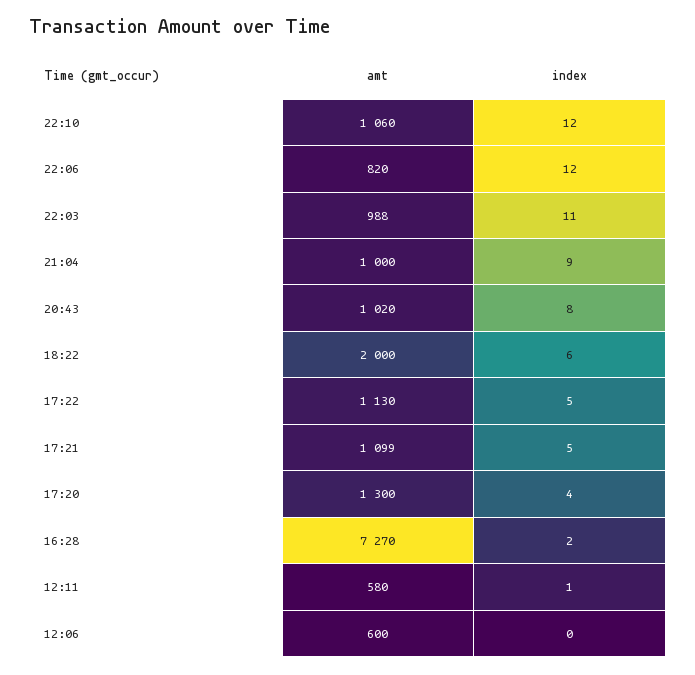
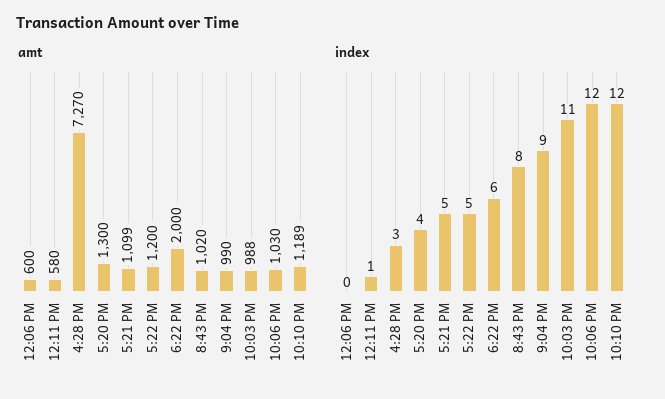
amt, 22:10: 1060 -> 1189
amt, 22:06: 820 -> 1030
amt, 21:04: 1000 -> 990
amt, 17:22: 1130 -> 1200
index, 16:28: 2 -> 3

